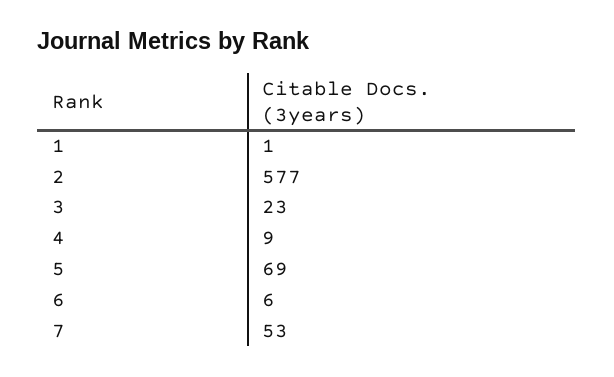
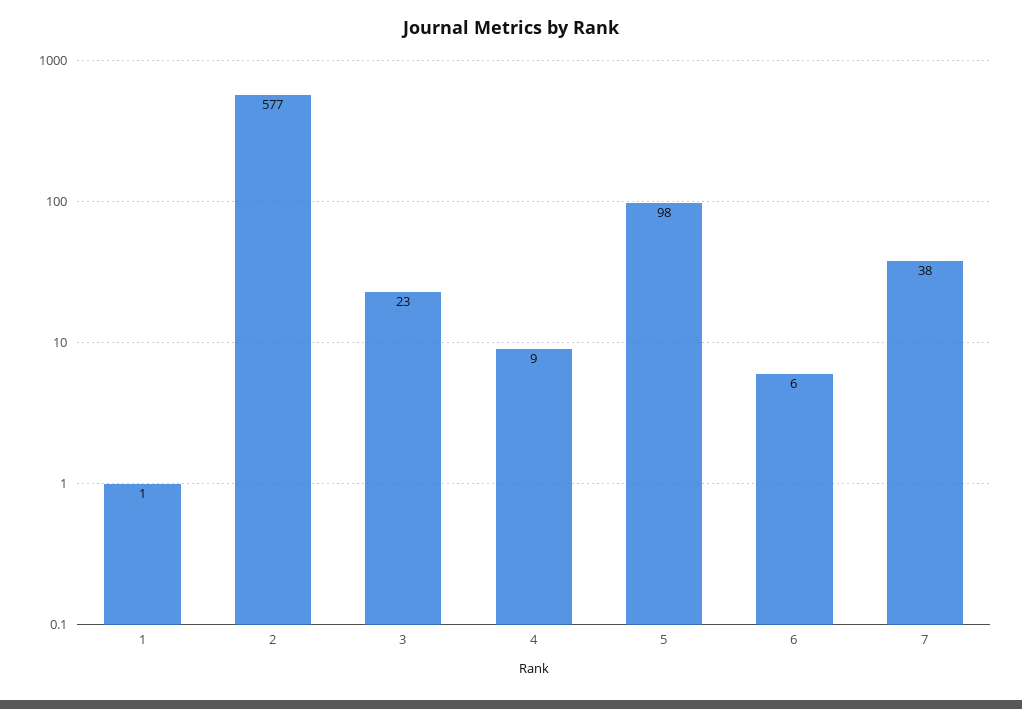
5: 69 -> 98
7: 53 -> 38

